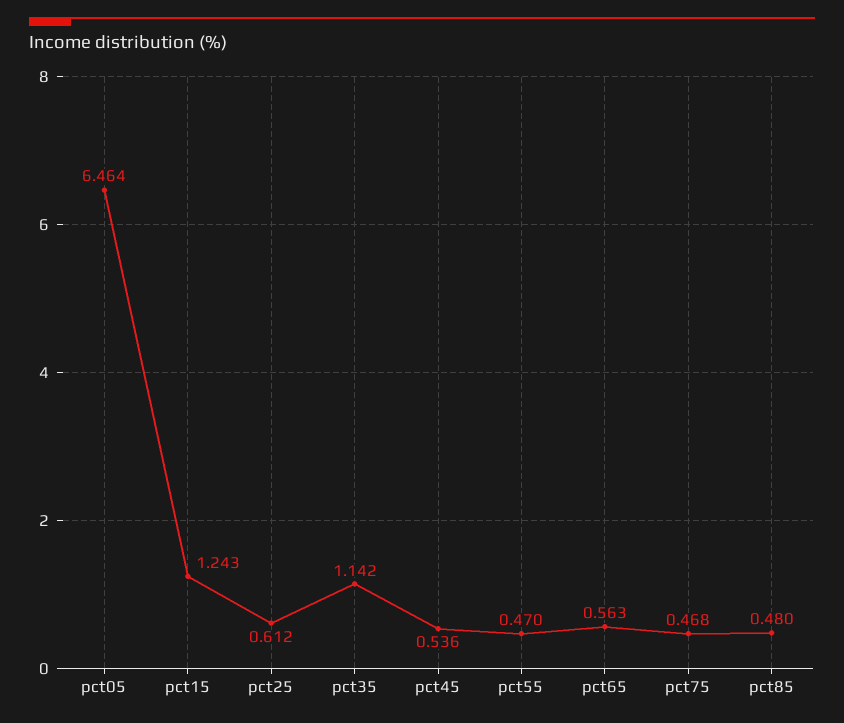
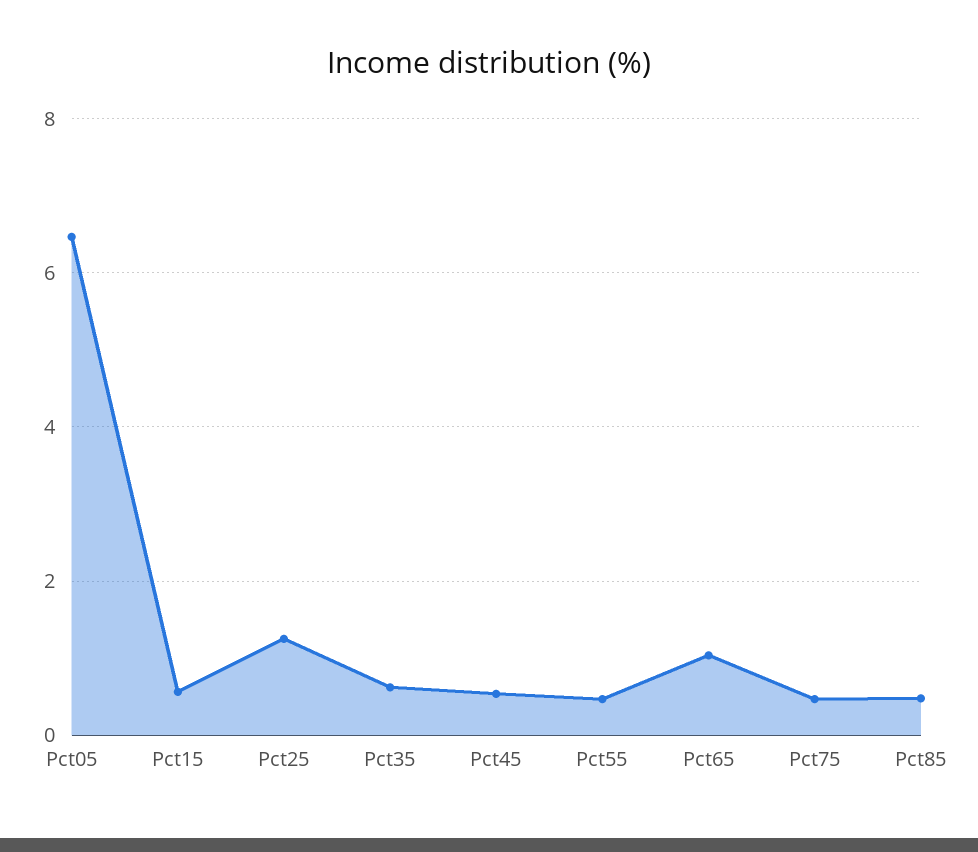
pct15: 1.243 -> 0.6
pct25: 0.612 -> 1.2
pct35: 1.142 -> 0.6
pct65: 0.563 -> 1

